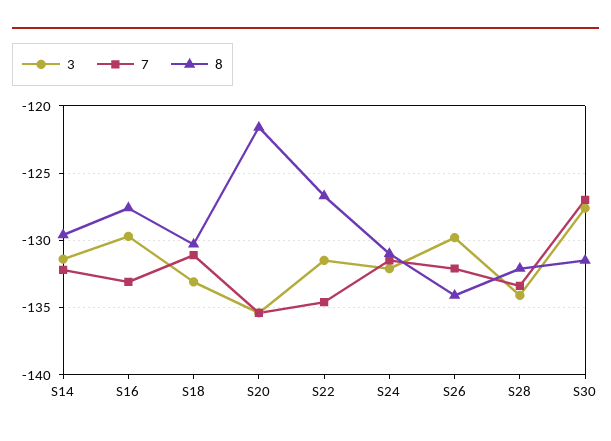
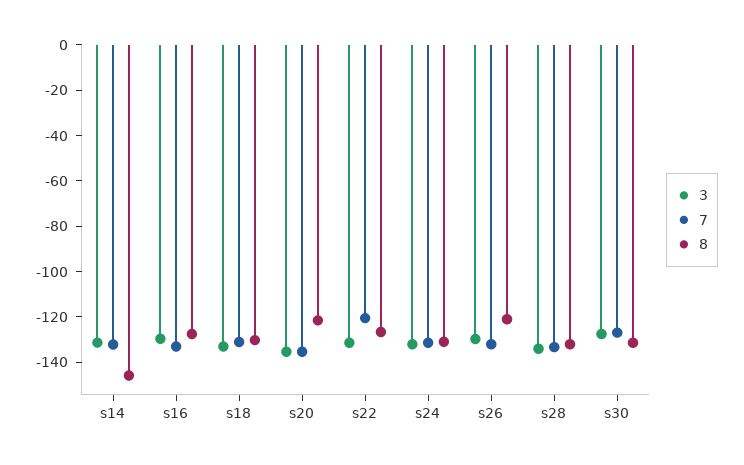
8, S14: -129.5 -> -145
7, S22: -134.5 -> -120
8, S26: -134 -> -120

